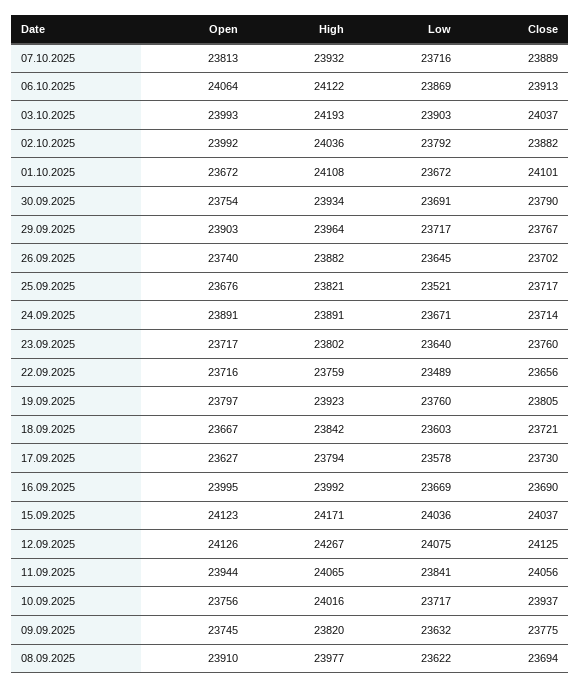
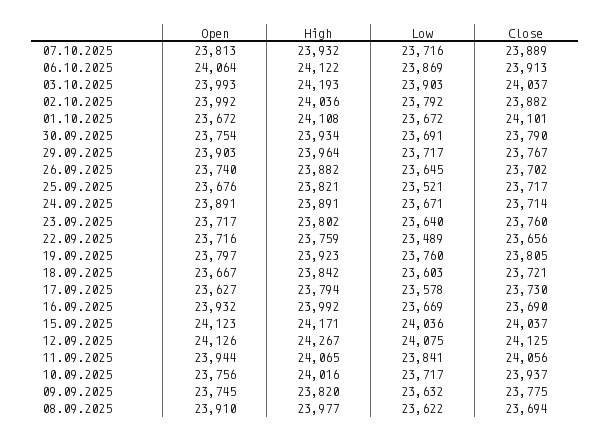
Open, 16.09.2025: 23995 -> 23932

